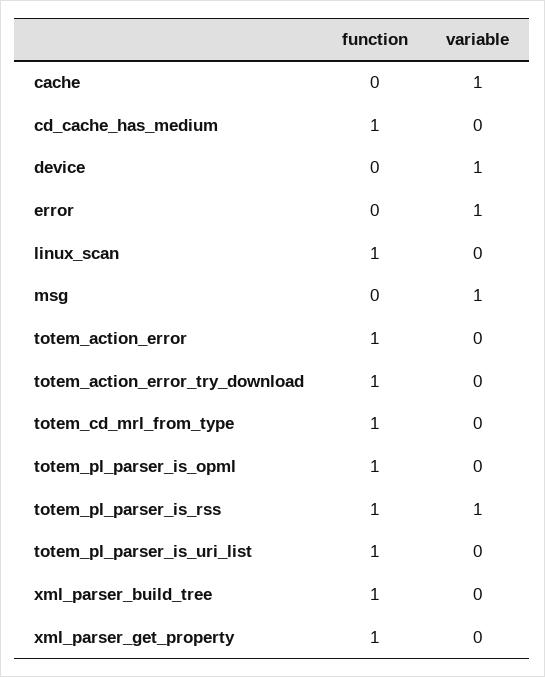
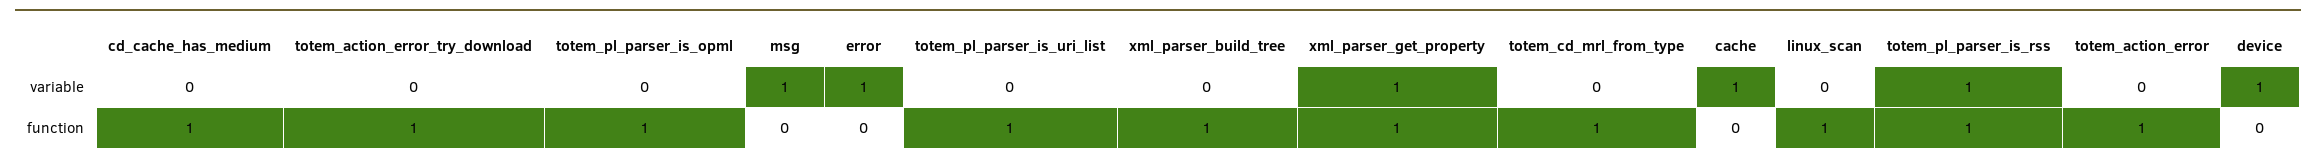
variable, xml_parser_get_property: 0 -> 1

